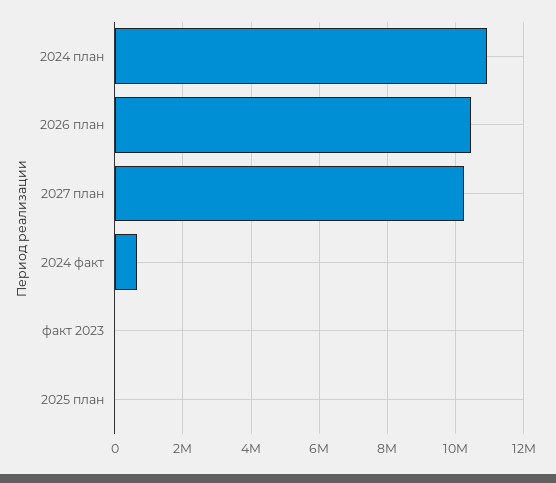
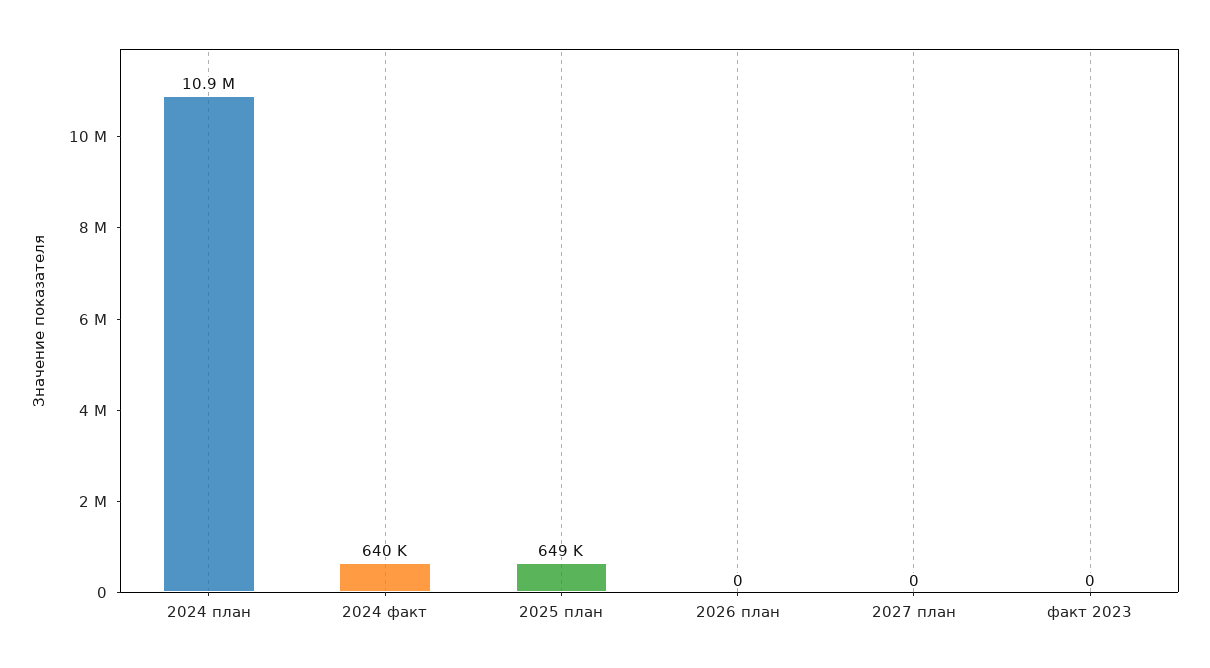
2026 план: 10400000 -> 0
2027 план: 10200000 -> 0
2025 план: 0 -> 649000

